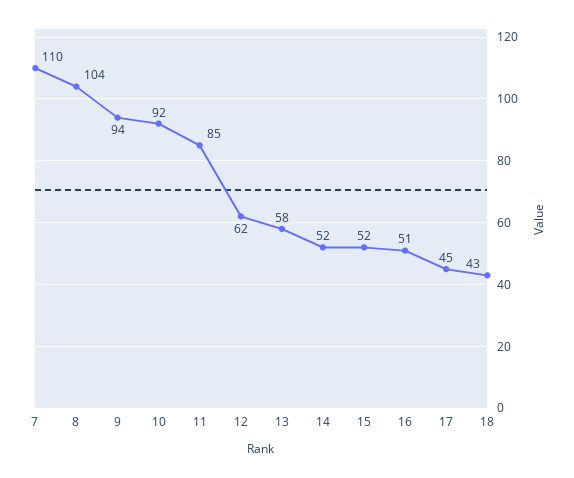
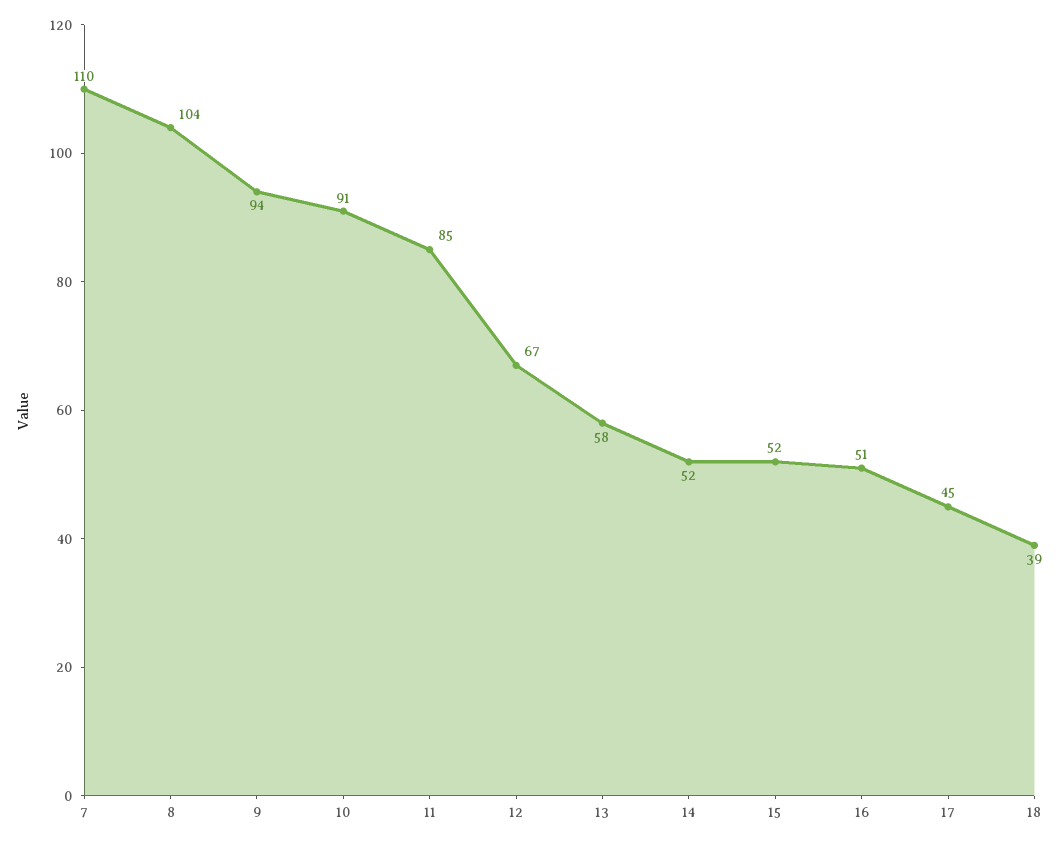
10: 92 -> 91
12: 62 -> 67
18: 43 -> 39

